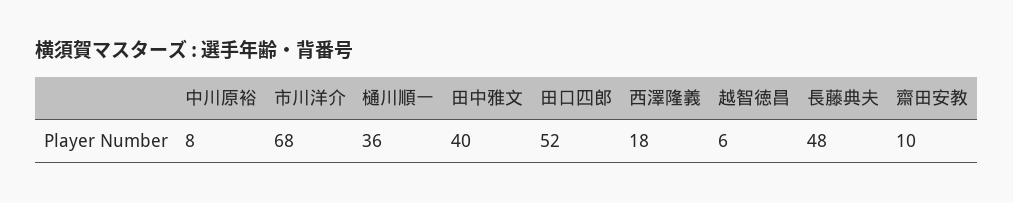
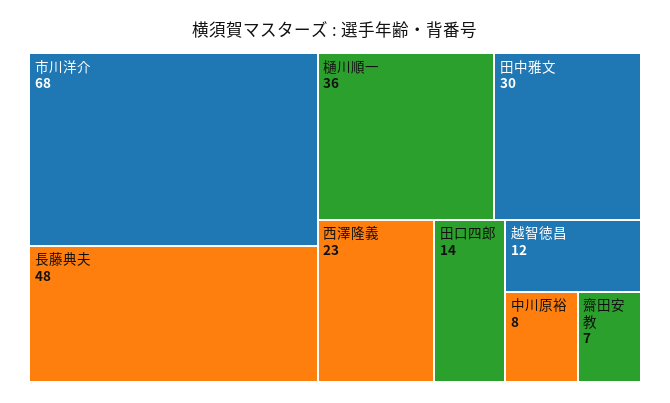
田中雅文: 40 -> 30
田口四郎: 52 -> 14
西澤隆義: 18 -> 23
越智徳昌: 6 -> 12
齋田安教: 10 -> 7

